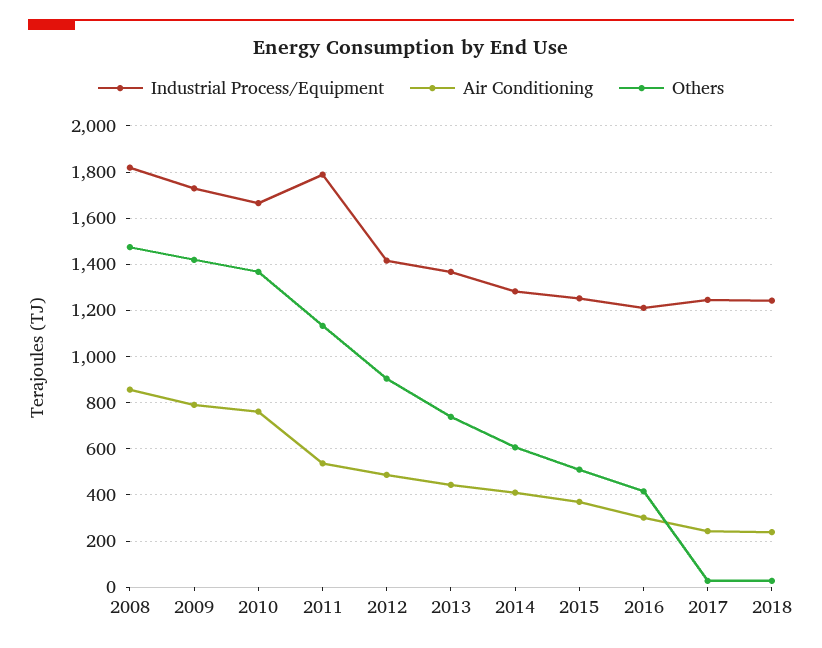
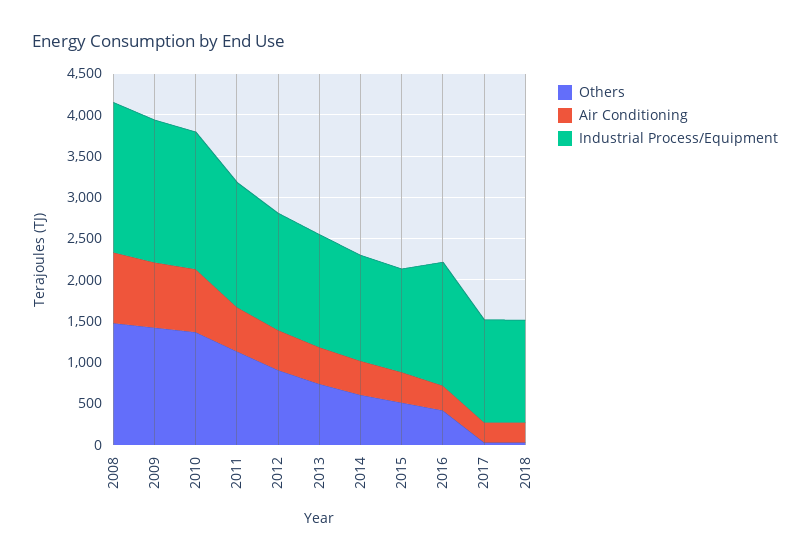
Industrial Process/Equipment, 2011: 1800 -> 1500
Industrial Process/Equipment, 2016: 1200 -> 1500

